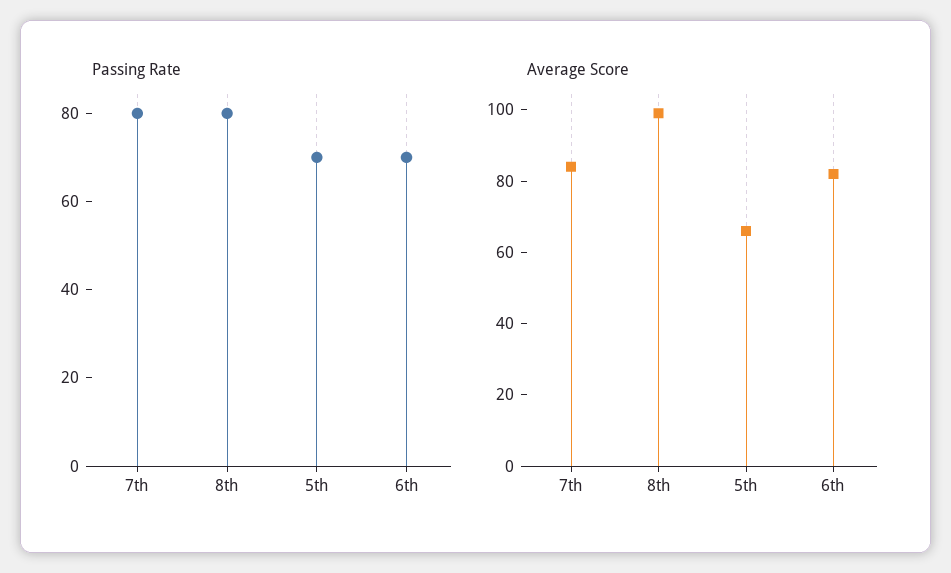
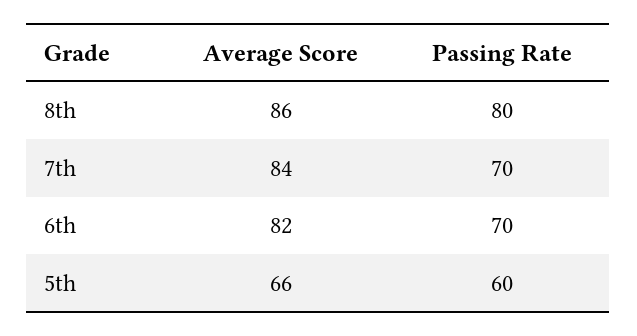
Passing Rate, 7th: 80 -> 70
Passing Rate, 5th: 70 -> 60
Average Score, 8th: 100 -> 86

